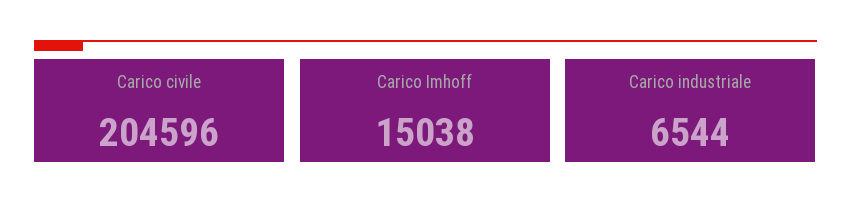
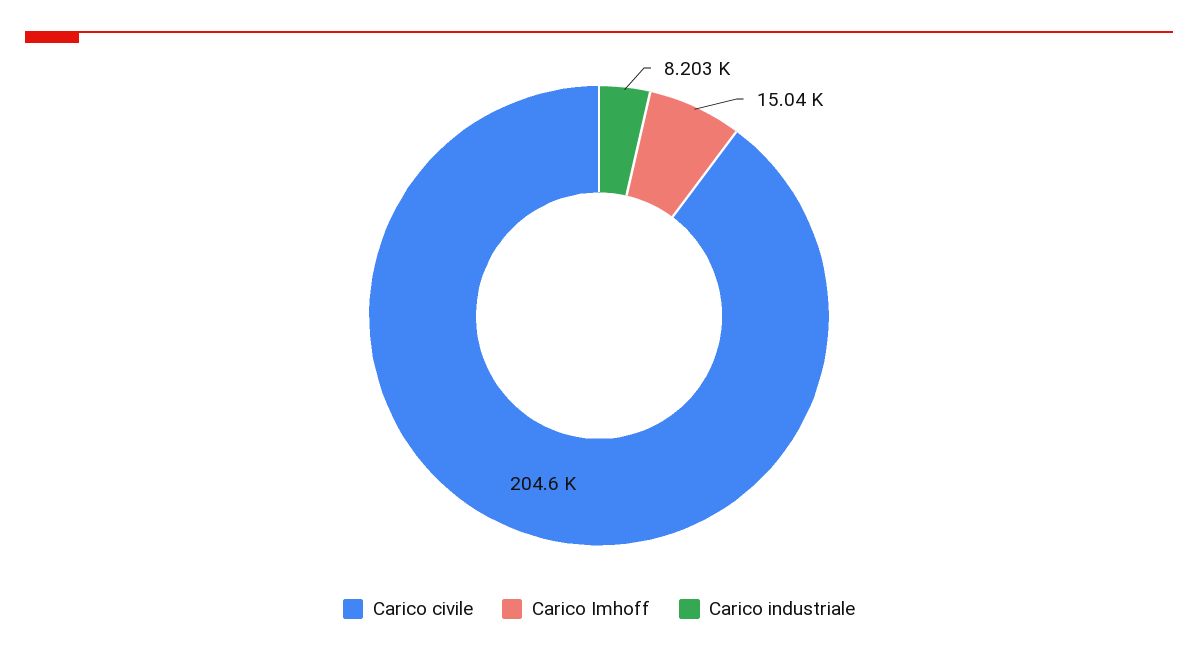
Carico industriale: 6544 -> 8203

